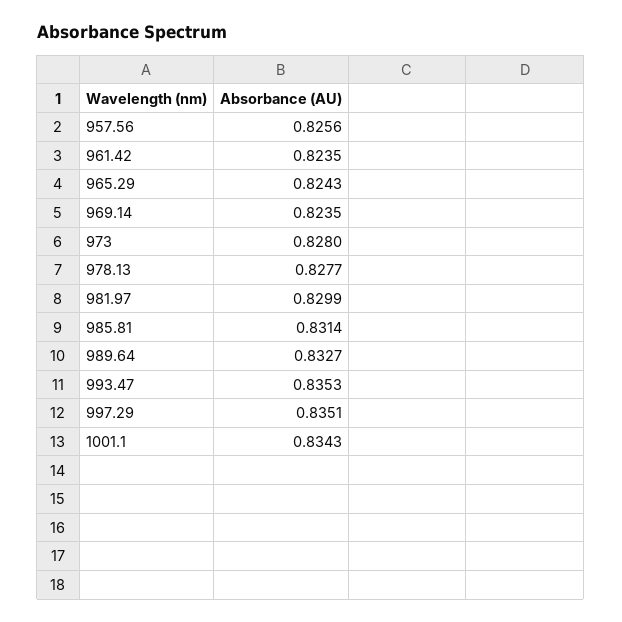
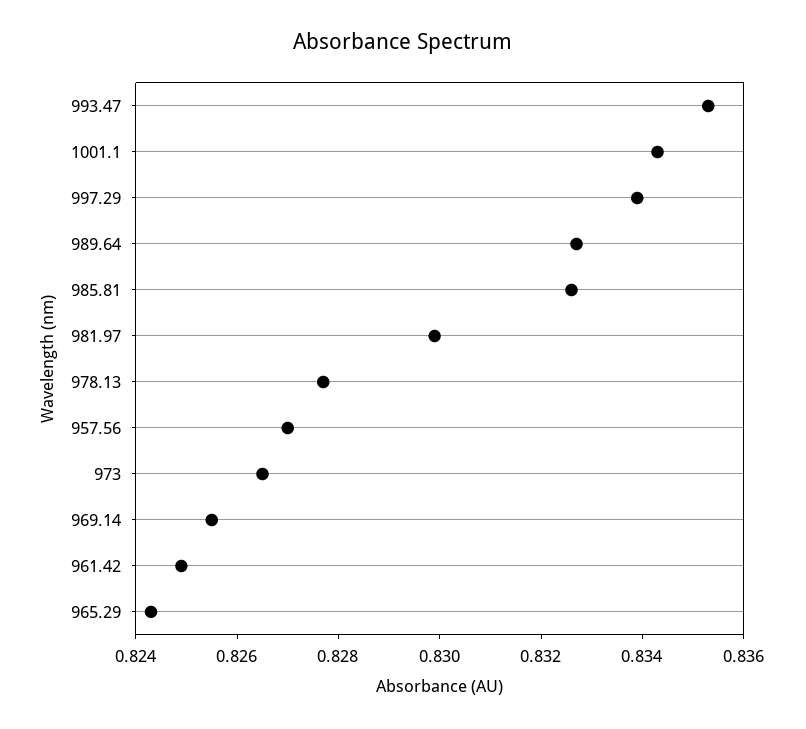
957.56: 0.8256 -> 0.827
961.42: 0.8235 -> 0.825
969.14: 0.8235 -> 0.8255
973: 0.828 -> 0.8265
985.81: 0.8314 -> 0.8325
997.29: 0.8351 -> 0.834

